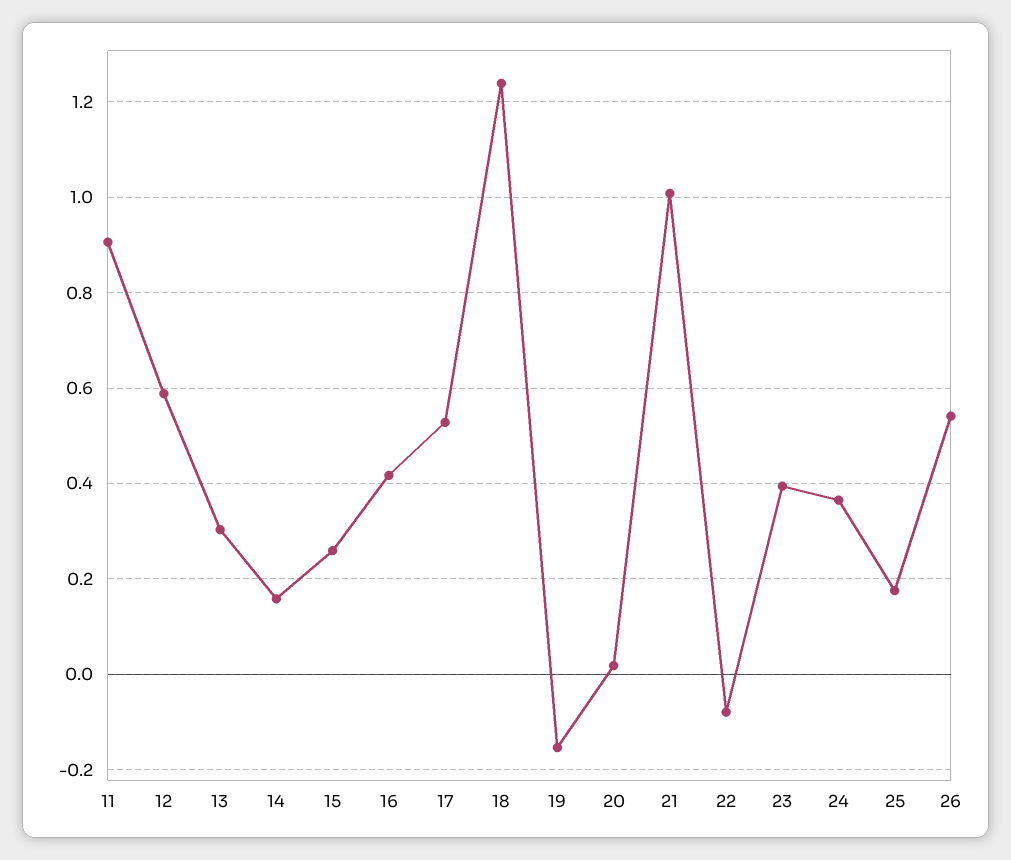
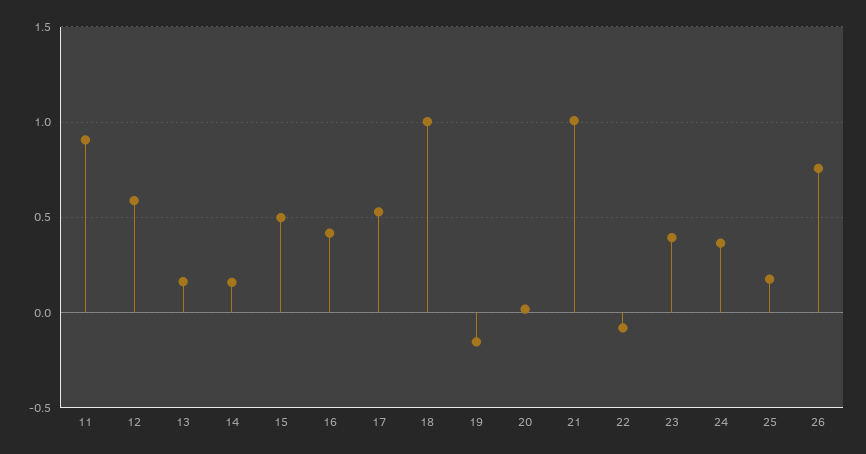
13: 0.3 -> 0.15
15: 0.26 -> 0.5
18: 1.24 -> 1
26: 0.54 -> 0.75

